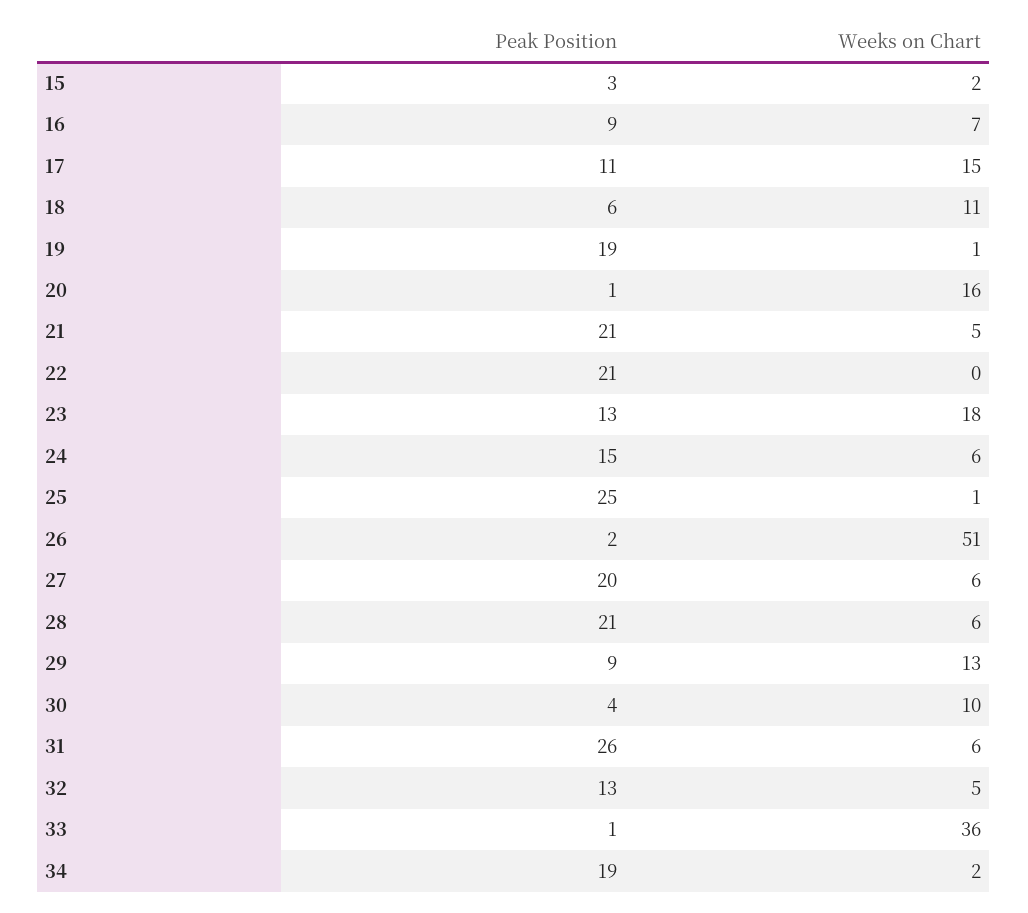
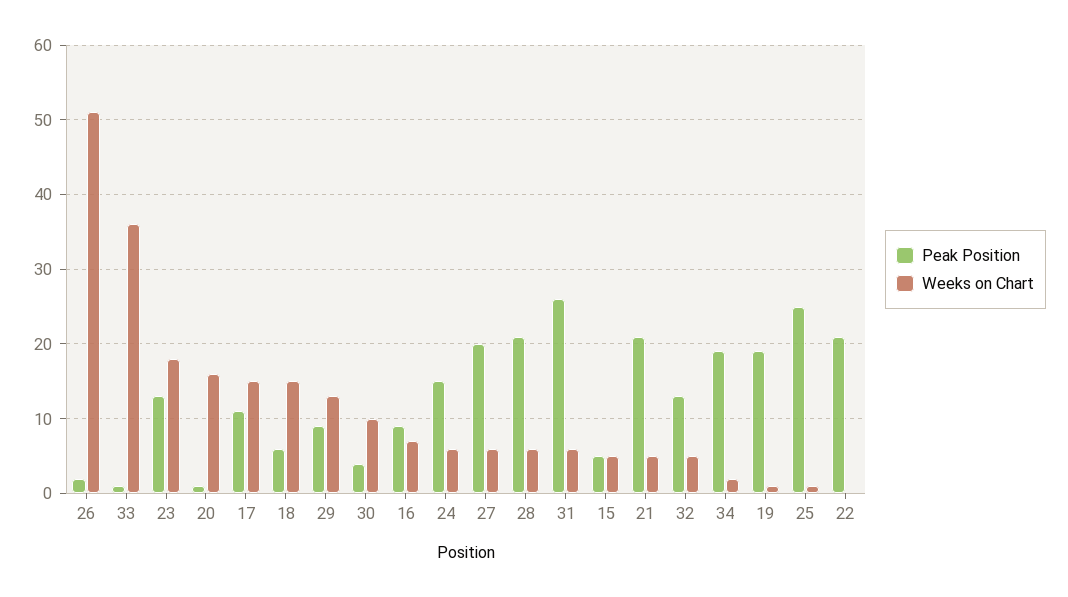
Peak Position, 15: 3 -> 5
Weeks on Chart, 15: 2 -> 5
Weeks on Chart, 18: 11 -> 15

